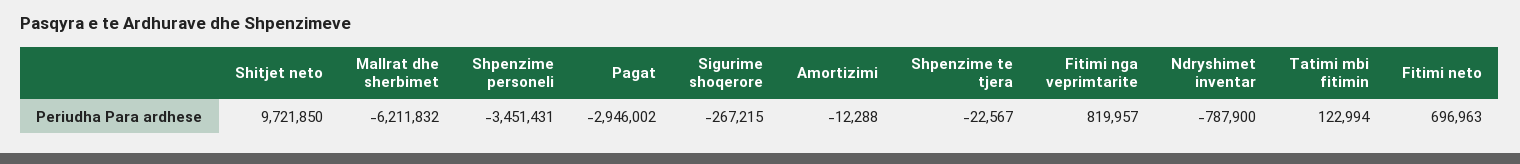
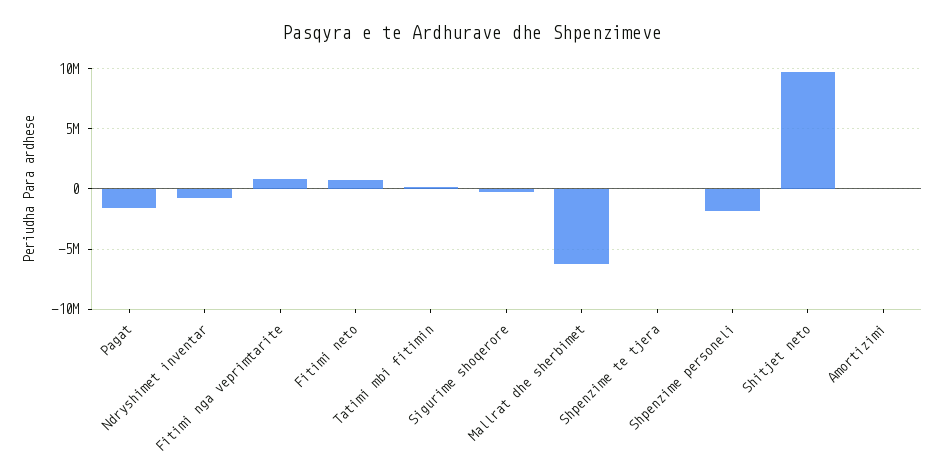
Shpenzime personeli: -3451431 -> -2000000
Pagat: -2946002 -> -1500000

